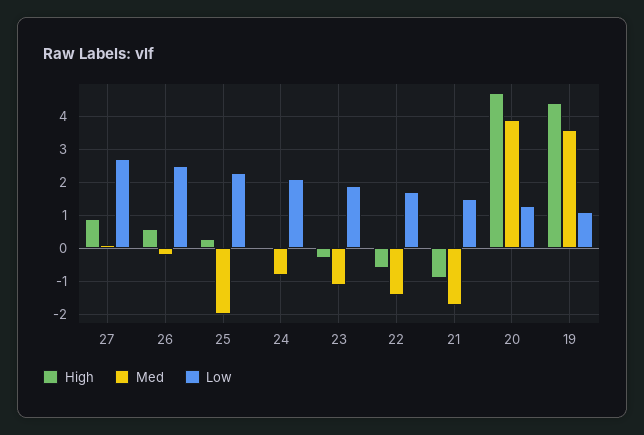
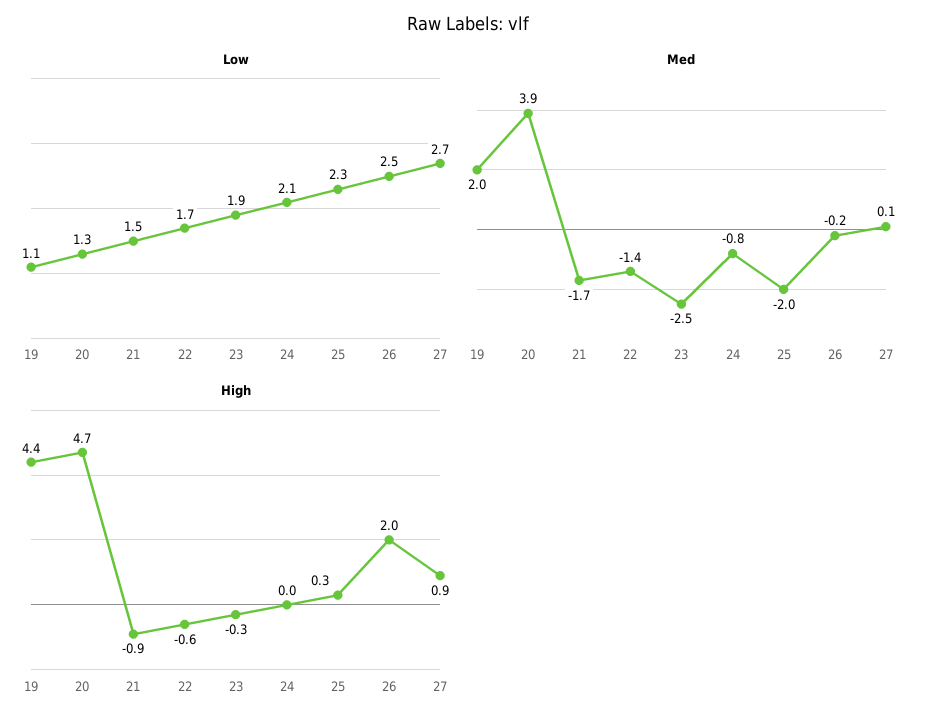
High, 26: 0.5 -> 2
Med, 23: -1 -> -2.5
Med, 19: 3.5 -> 2

